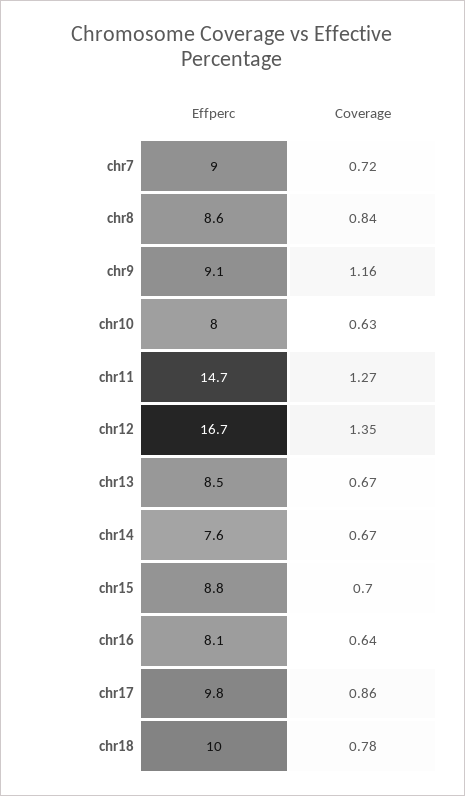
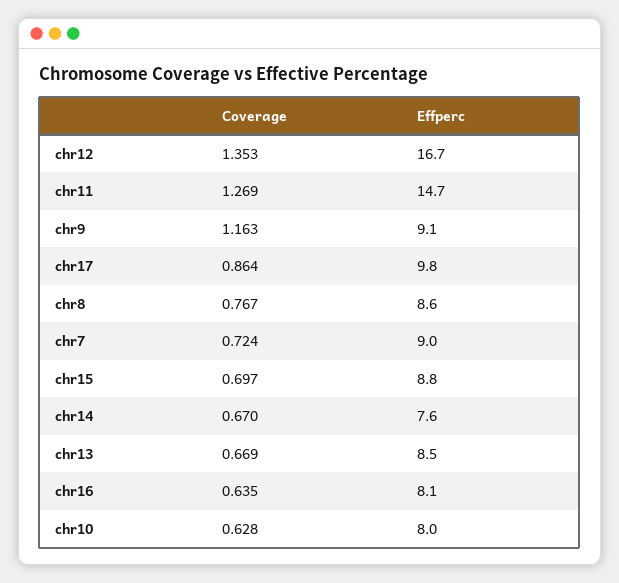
Coverage, chr8: 0.84 -> 0.767
Effperc, chr18: 10 -> none
Coverage, chr18: 0.78 -> none

